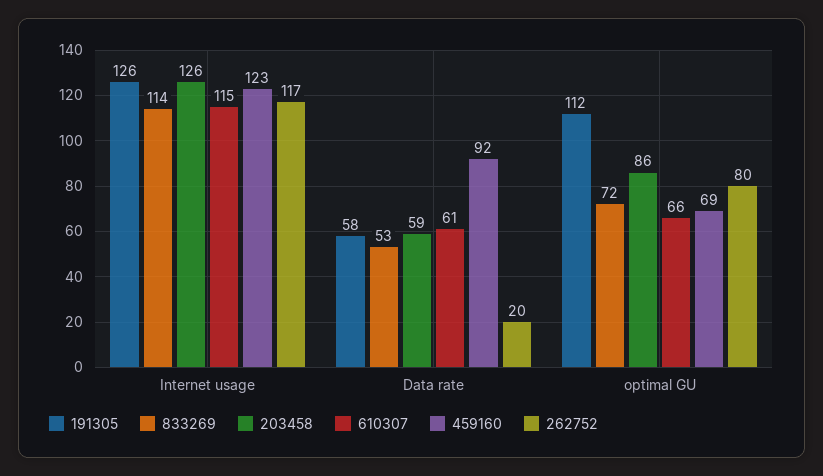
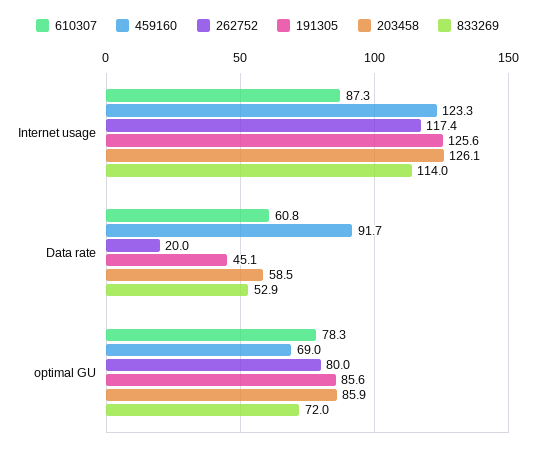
610307, Internet usage: 115 -> 87.3
191305, Data rate: 58 -> 45.1
191305, optimal GU: 112 -> 85.6
610307, optimal GU: 66 -> 78.3

